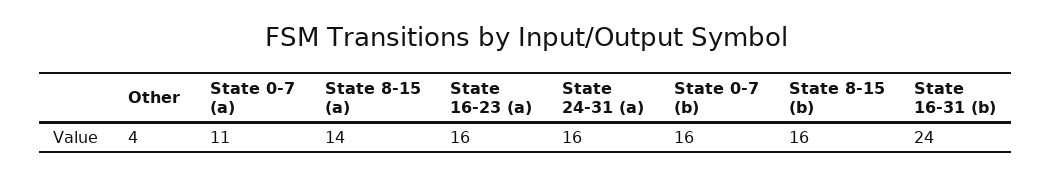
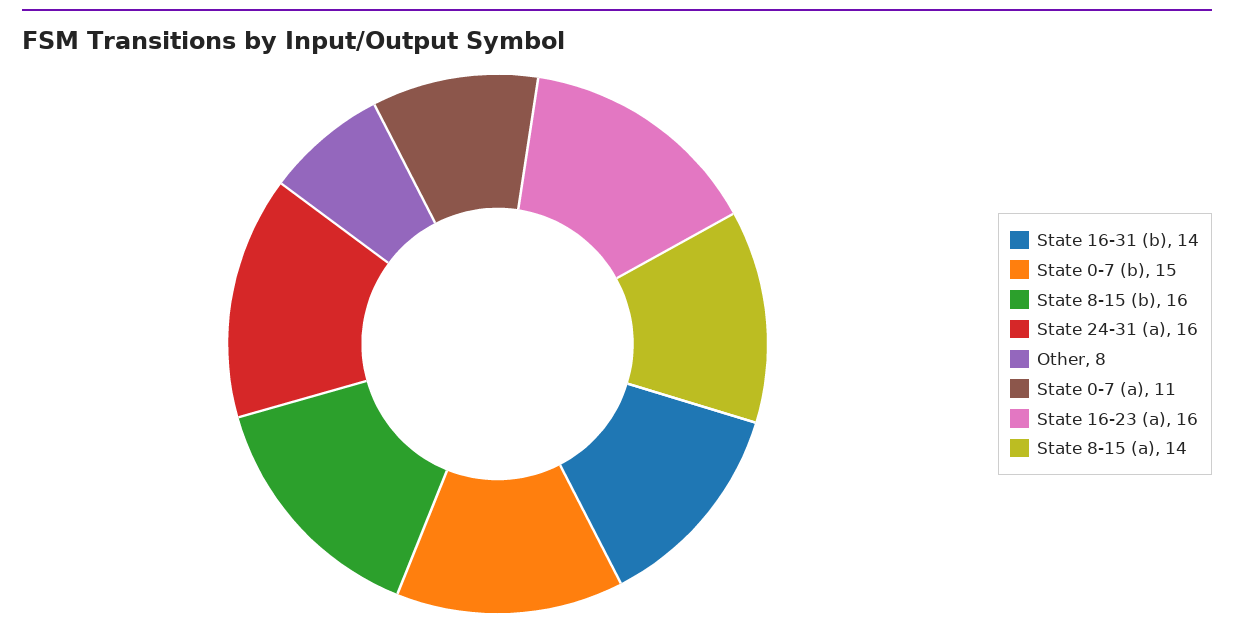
Other: 4 -> 8
State 0-7 (b): 16 -> 15
State 16-31 (b): 24 -> 14

